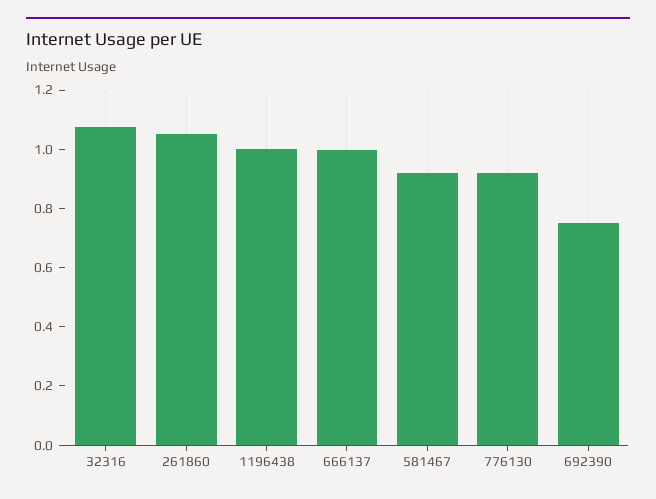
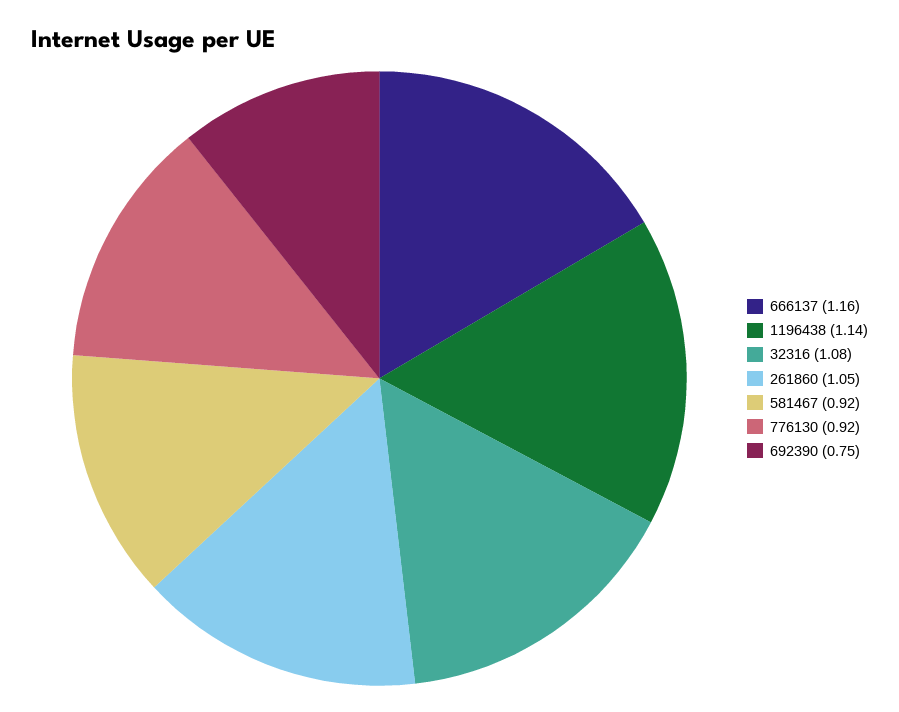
1196438: 1 -> 1.14
666137: 1 -> 1.16

